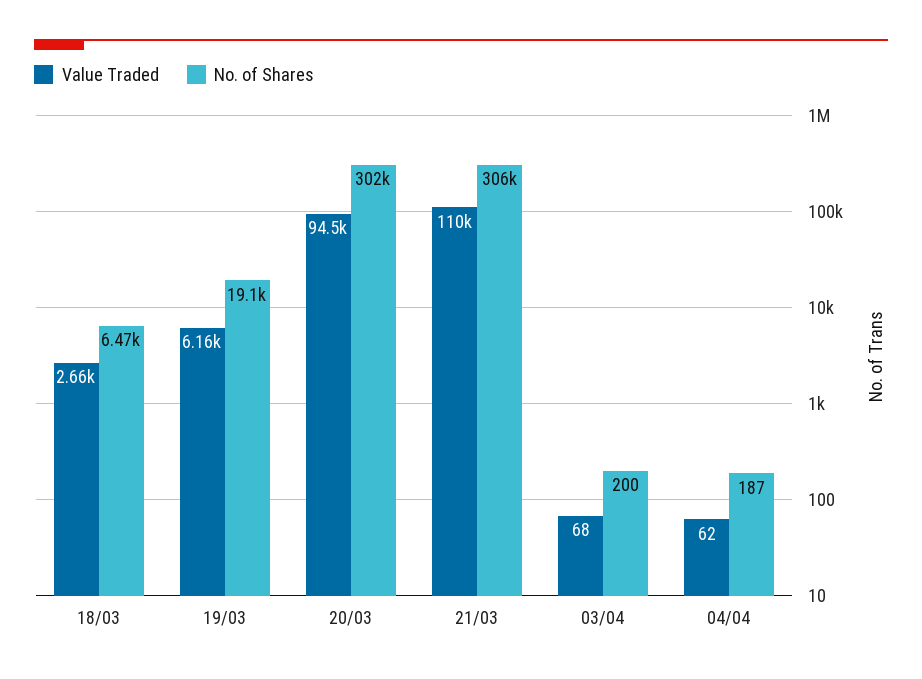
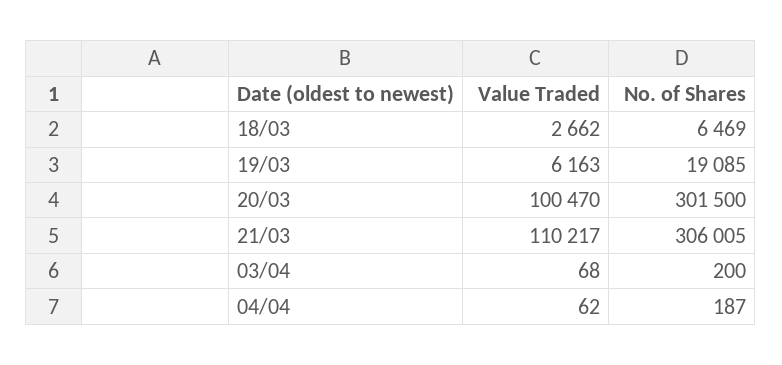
Value Traded, 20/03: 94500 -> 100470

